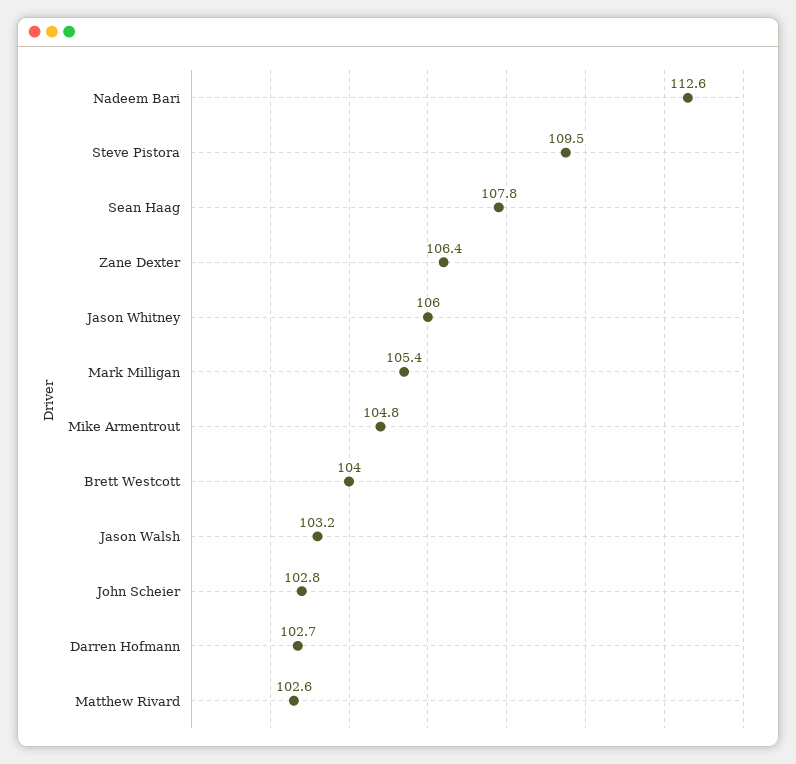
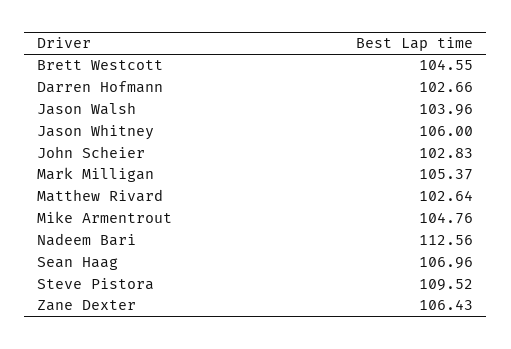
Sean Haag: 107.8 -> 106.96
Brett Westcott: 104 -> 104.55
Jason Walsh: 103.2 -> 103.96

